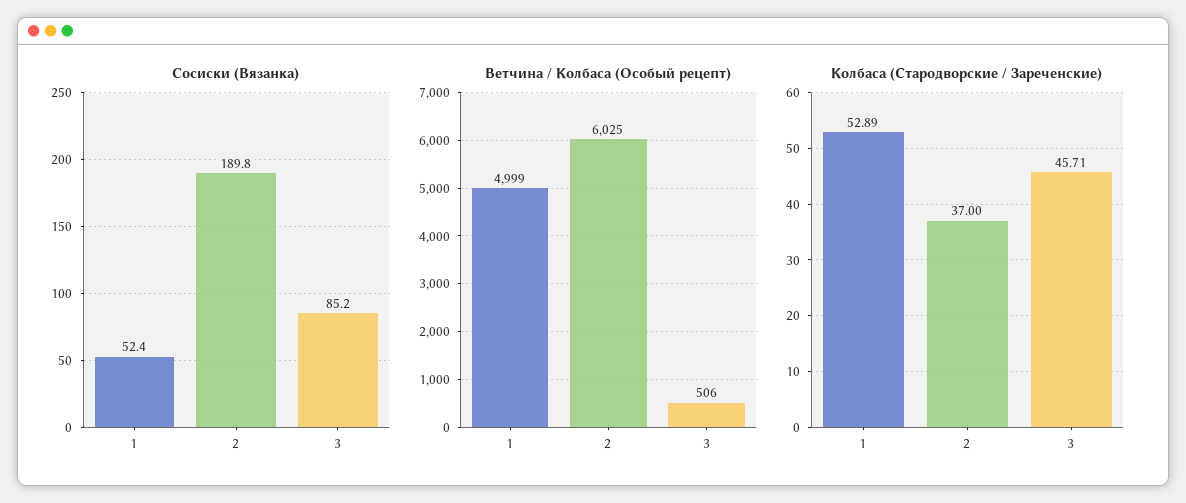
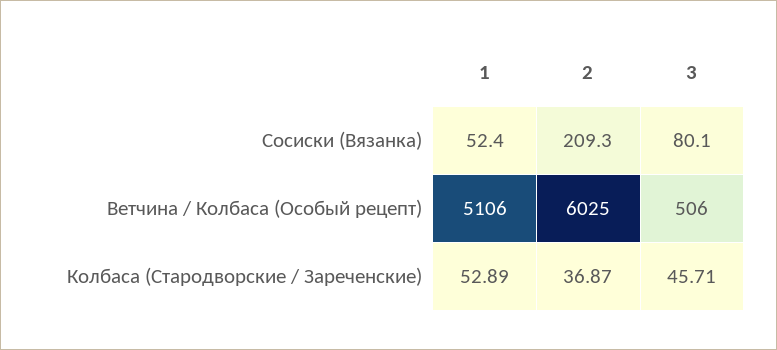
Сосиски (Вязанка), 2: 189.8 -> 209.3
Сосиски (Вязанка), 3: 85.2 -> 80.1
Ветчина / Колбаса (Особый рецепт), 1: 4999 -> 5106
Колбаса (Стародворские / Зареченские), 2: 37 -> 36.87

